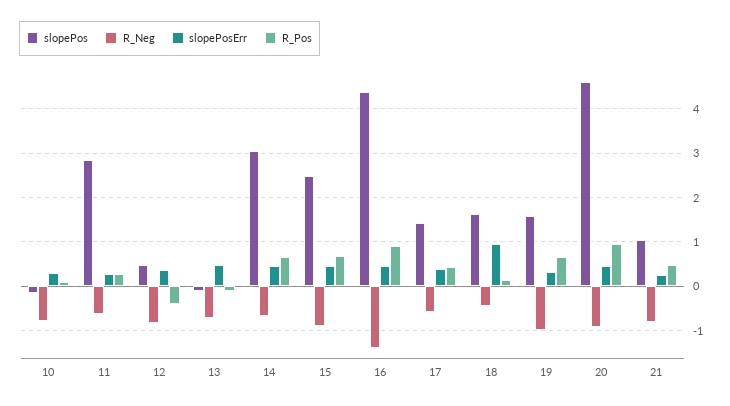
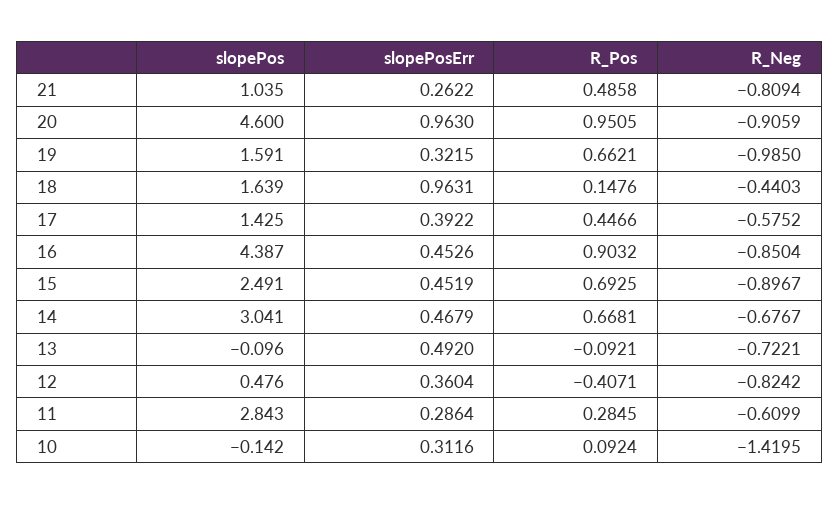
R_Neg, 10: -0.8 -> -1.4195
R_Neg, 16: -1.4 -> -0.8504
slopePosErr, 20: 0.4 -> 0.963

